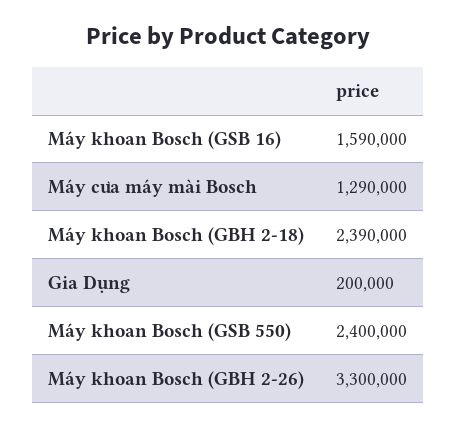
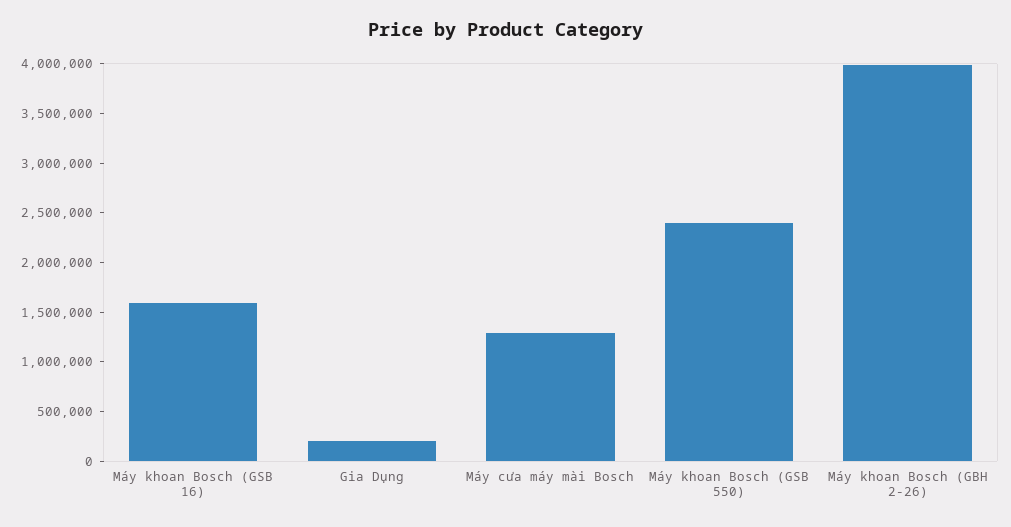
Máy khoan Bosch (GBH 2-18): 2390000 -> none
Máy khoan Bosch (GBH 2-26): 3300000 -> 4000000

